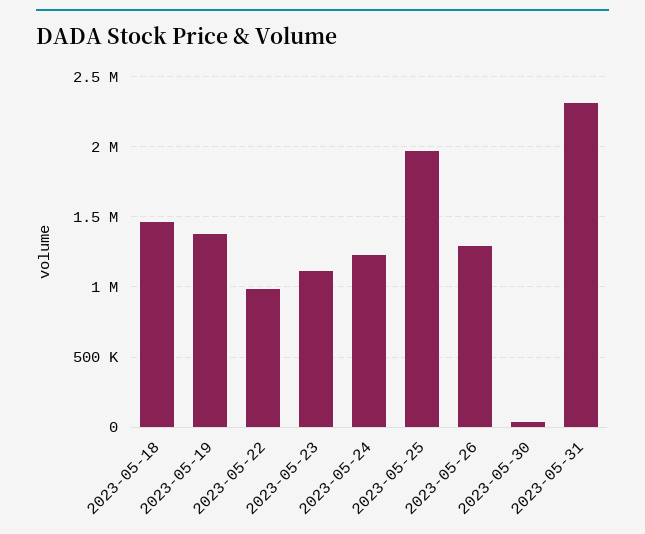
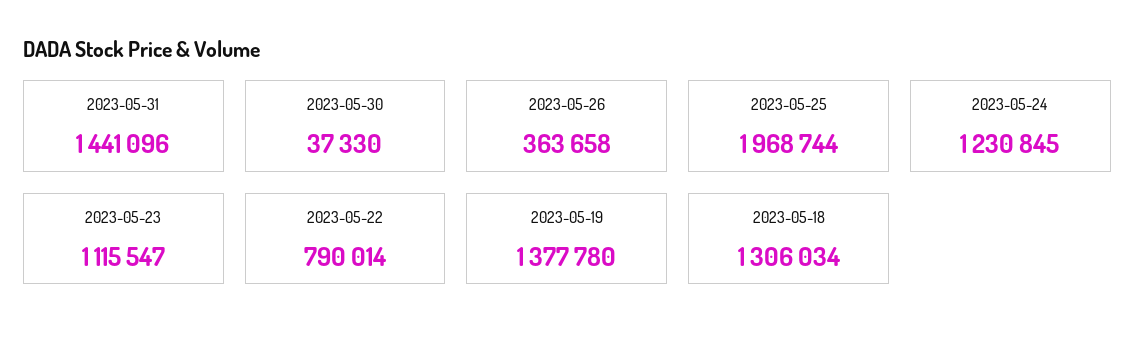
2023-05-18: 1450000 -> 1306034
2023-05-22: 1000000 -> 790014
2023-05-26: 1300000 -> 363658
2023-05-31: 2300000 -> 1441096

